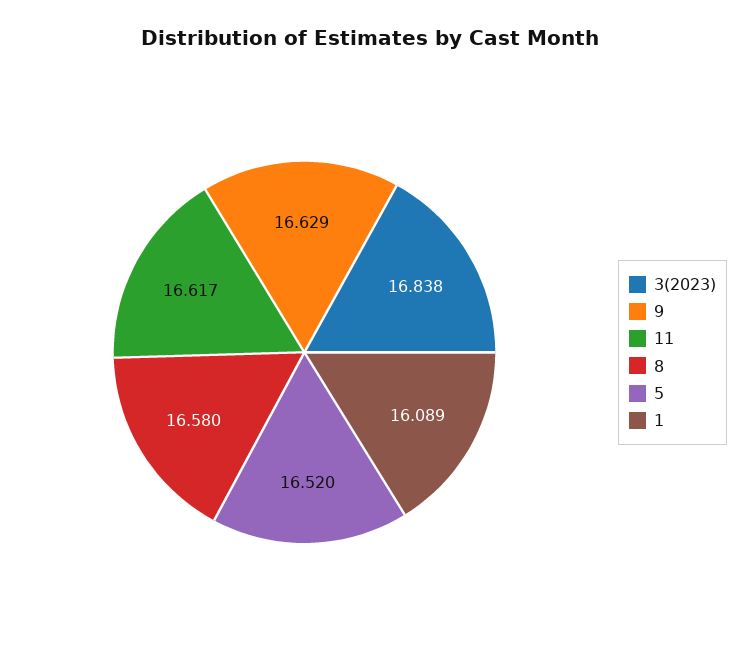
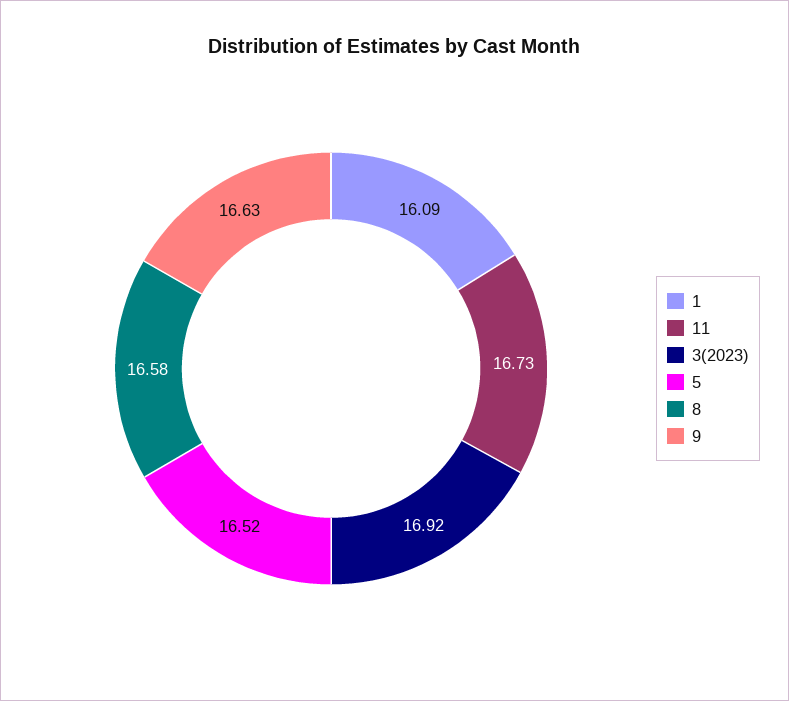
3(2023): 16.838 -> 16.92
11: 16.617 -> 16.73

